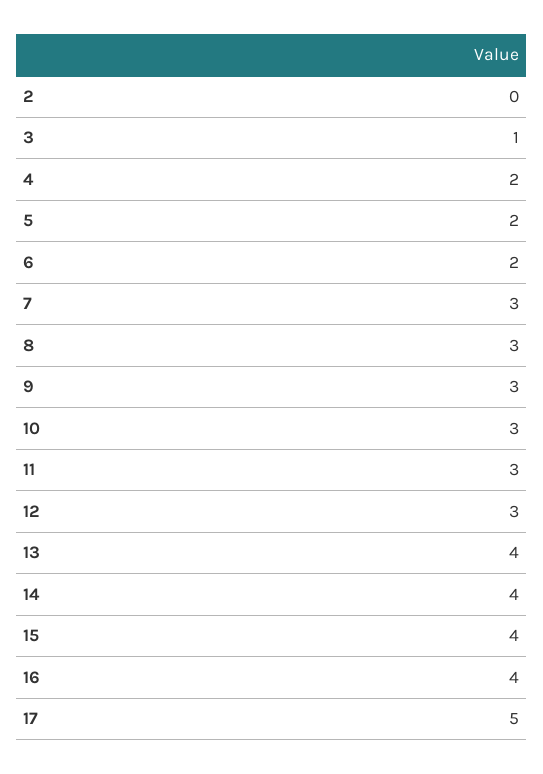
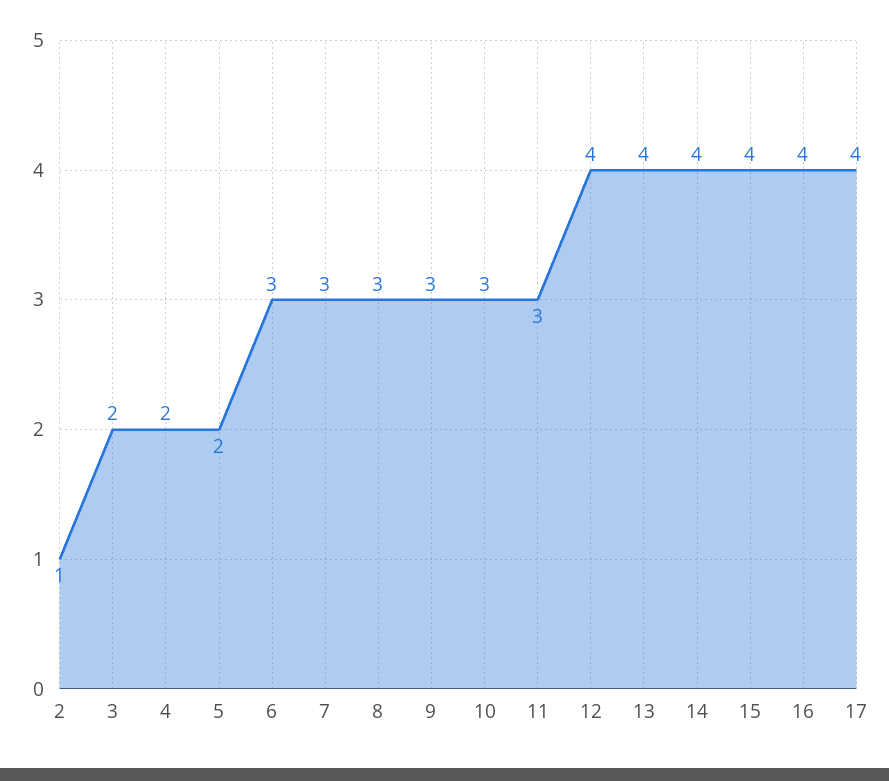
2: 0 -> 1
3: 1 -> 2
6: 2 -> 3
12: 3 -> 4
17: 5 -> 4

